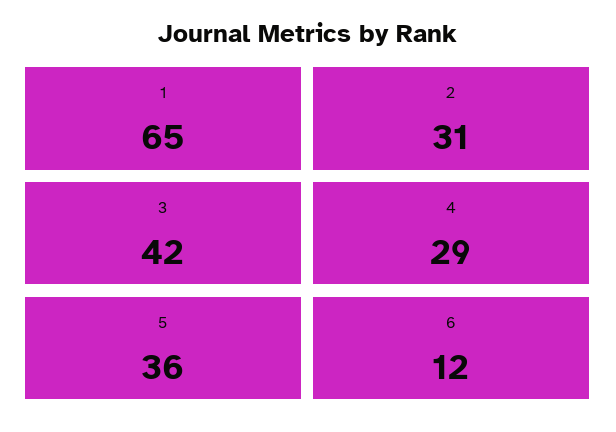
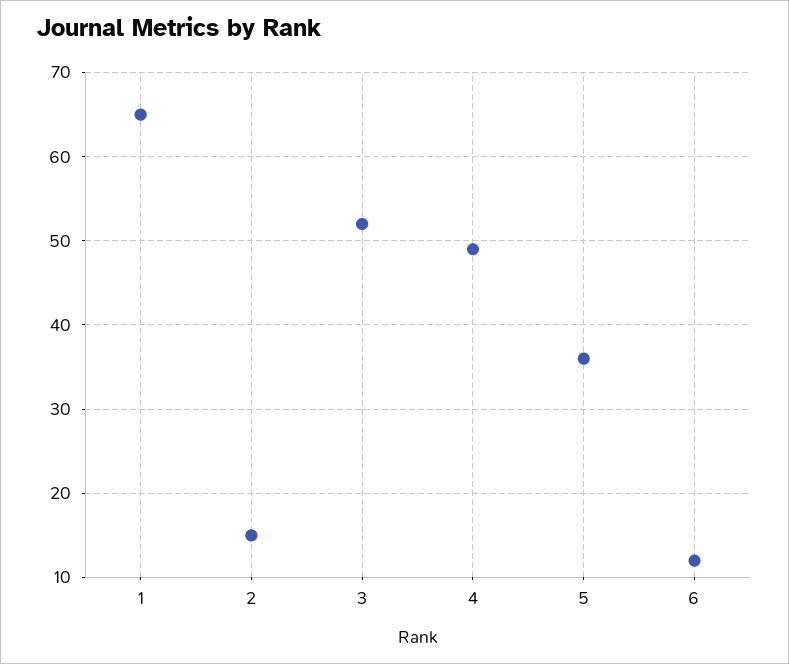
2: 31 -> 15
3: 42 -> 52
4: 29 -> 49

